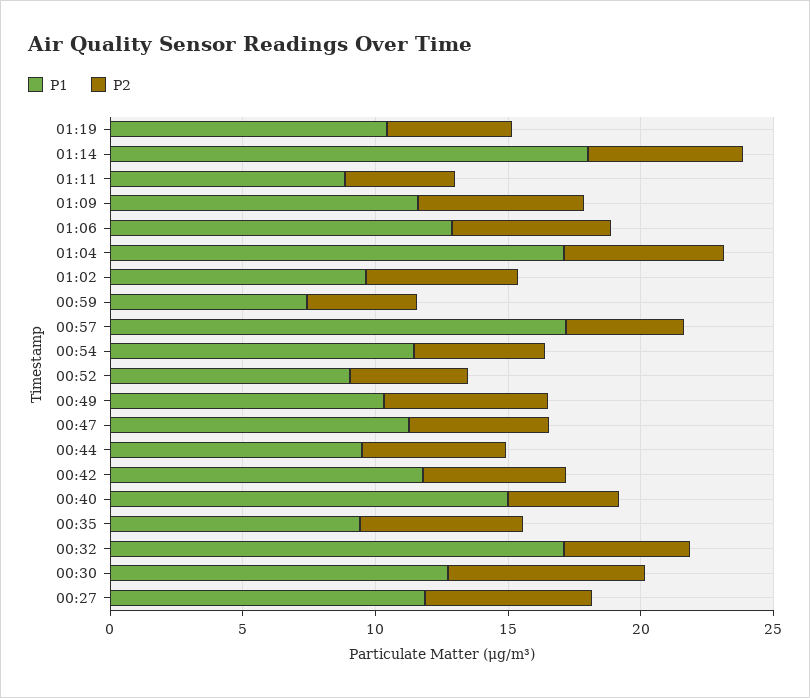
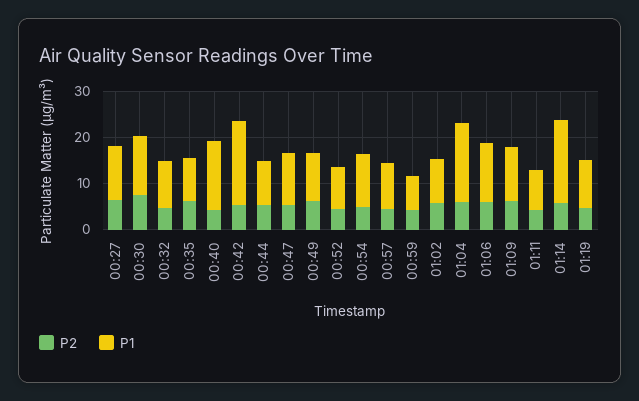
P1, 00:57: 17 -> 10
P1, 00:42: 12 -> 18
P1, 00:32: 17 -> 10

